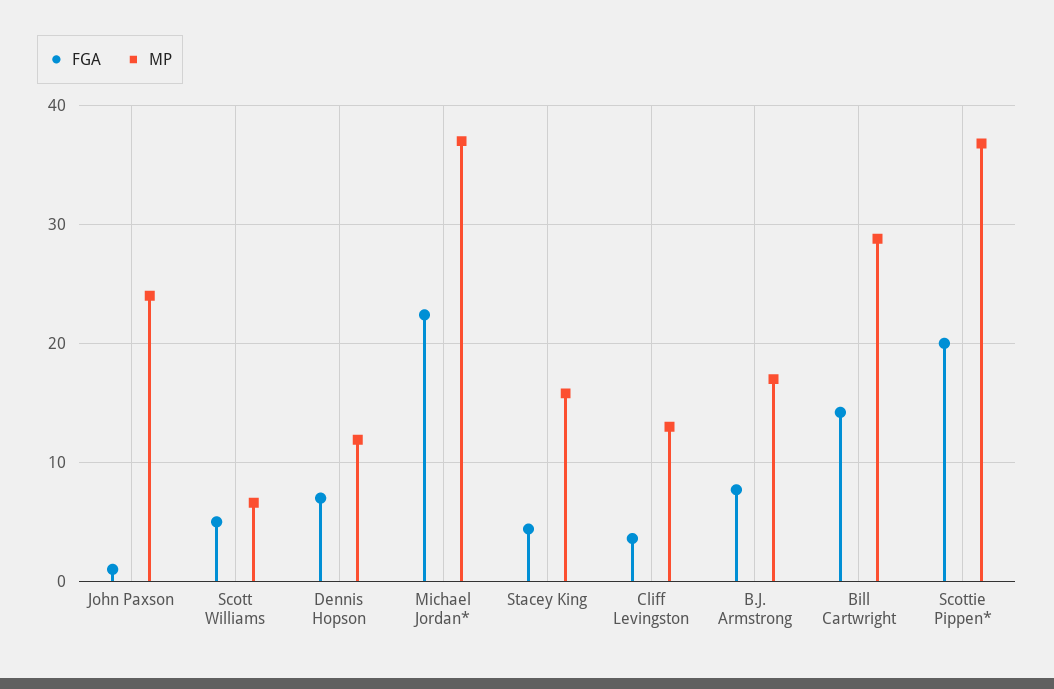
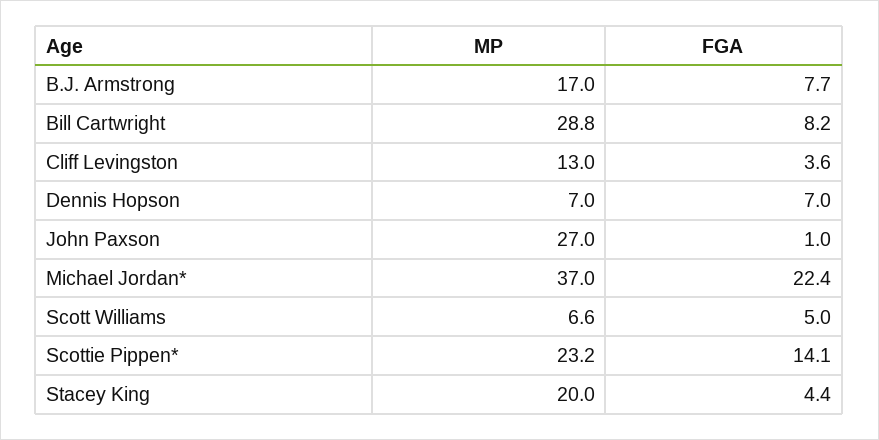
MP, John Paxson: 24 -> 27
MP, Dennis Hopson: 12 -> 7
MP, Stacey King: 16 -> 20
FGA, Bill Cartwright: 14 -> 8.2
FGA, Scottie Pippen*: 20 -> 14.1
MP, Scottie Pippen*: 37 -> 23.2

